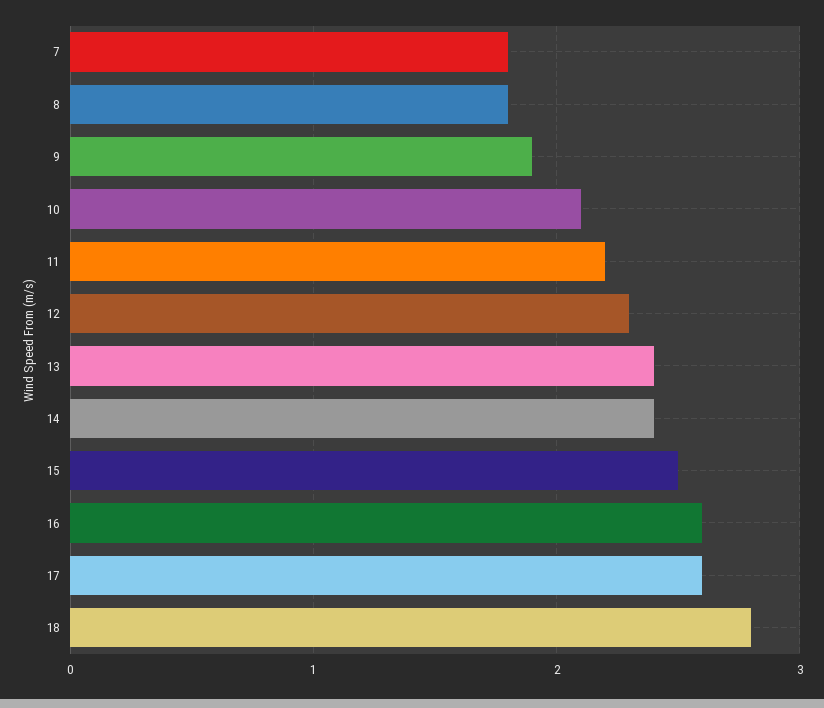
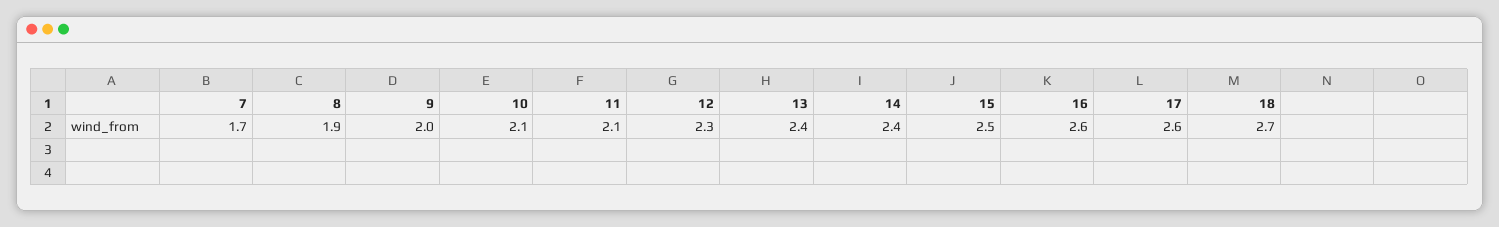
7: 1.8 -> 1.7
8: 1.8 -> 1.9
9: 1.9 -> 2
11: 2.2 -> 2.1
18: 2.8 -> 2.7

